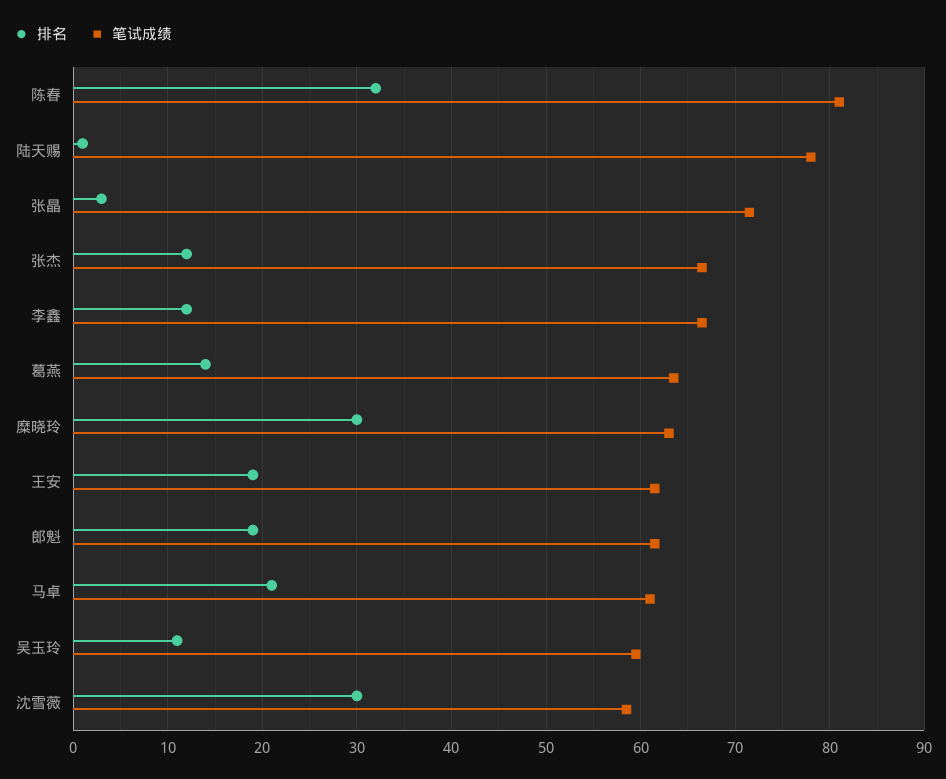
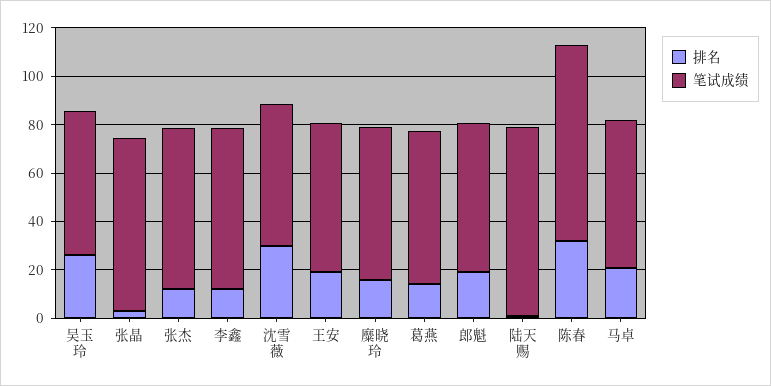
排名, 糜晓玲: 30 -> 15
排名, 吴玉玲: 11 -> 25

